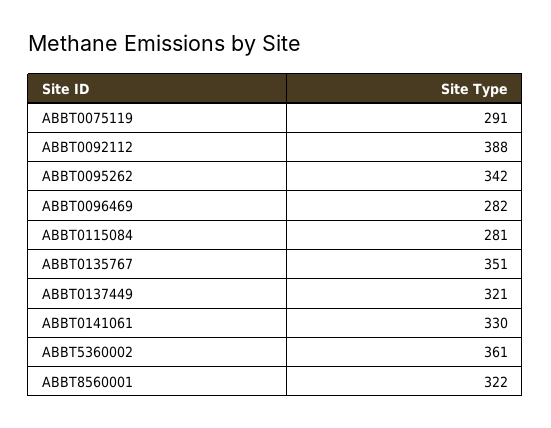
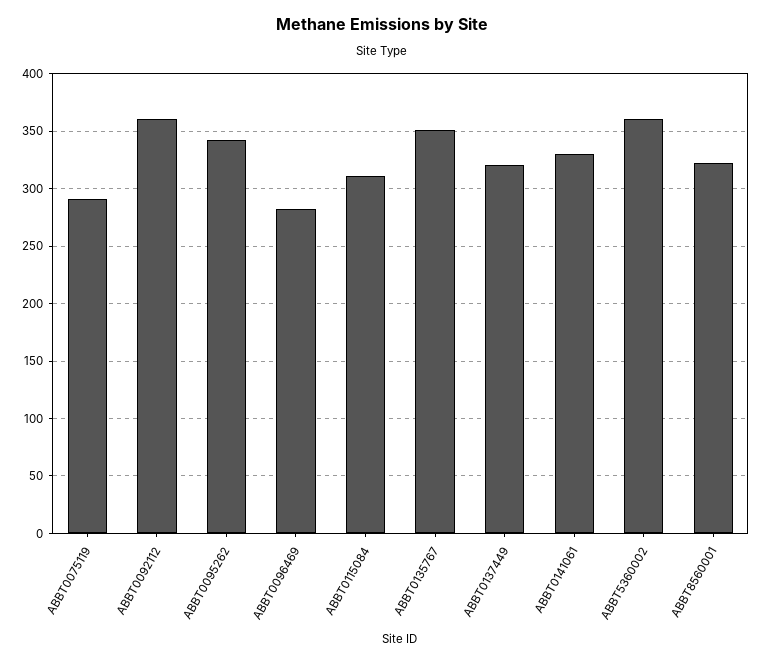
ABBT0092112: 388 -> 360
ABBT0115084: 281 -> 310

